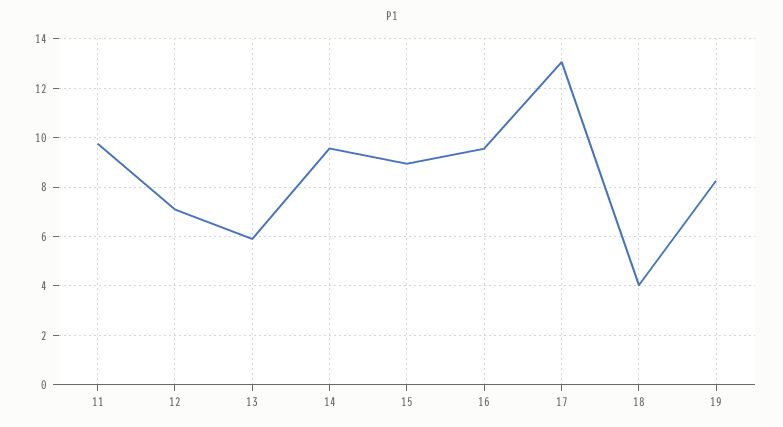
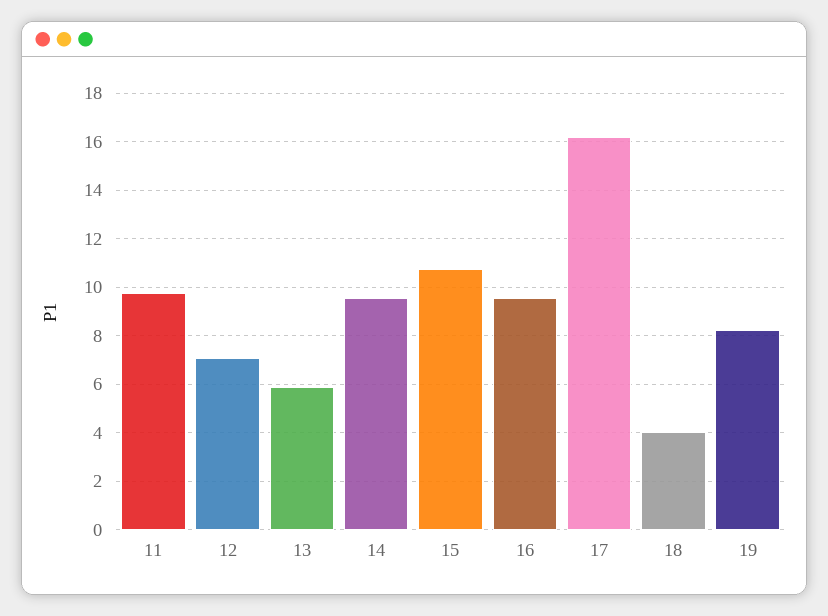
15: 9 -> 10.75
17: 13 -> 16.25

